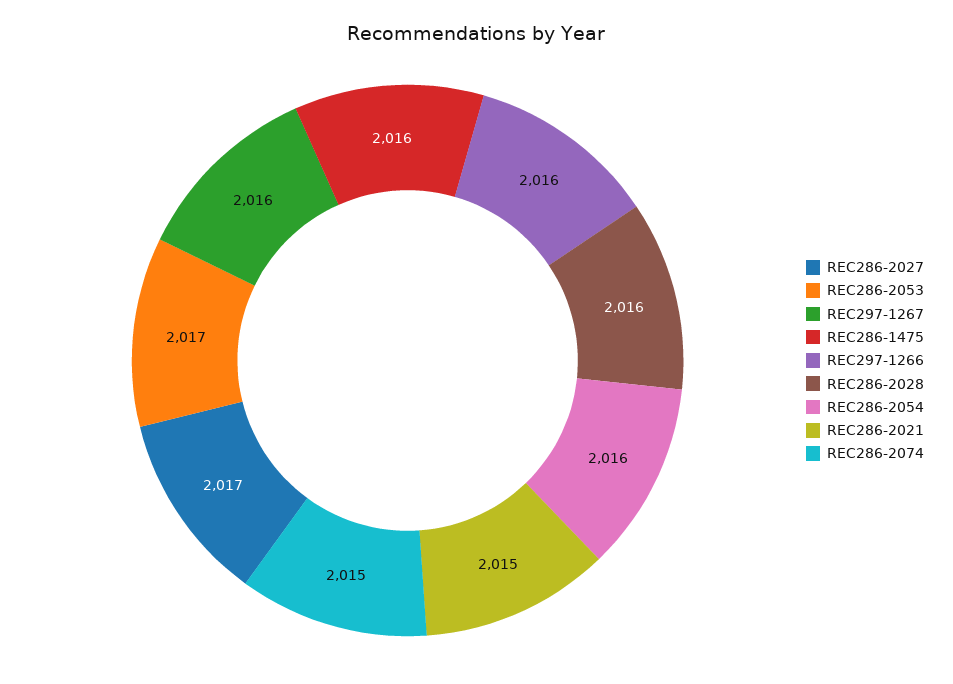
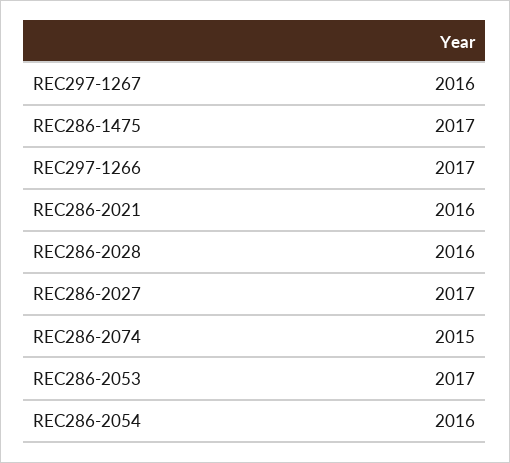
REC286-1475: 2016 -> 2017
REC297-1266: 2016 -> 2017
REC286-2021: 2015 -> 2016

